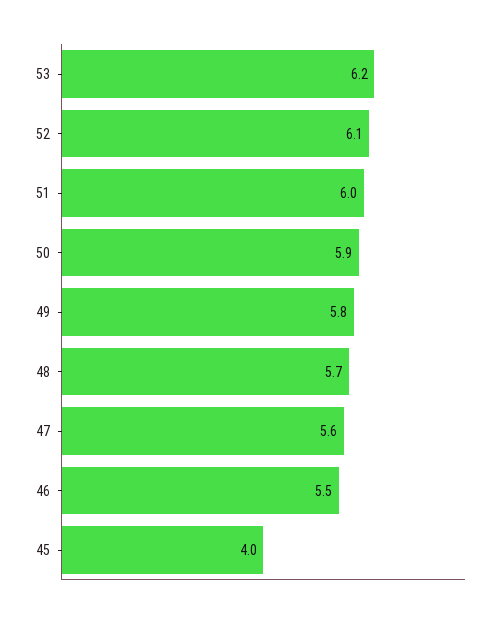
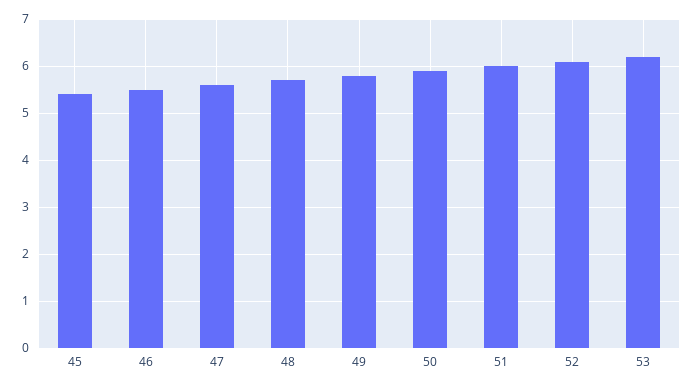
45: 4 -> 5.5

